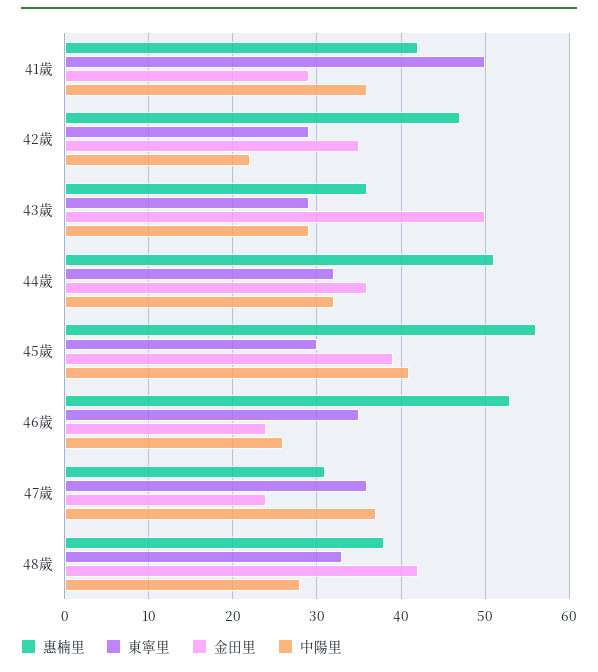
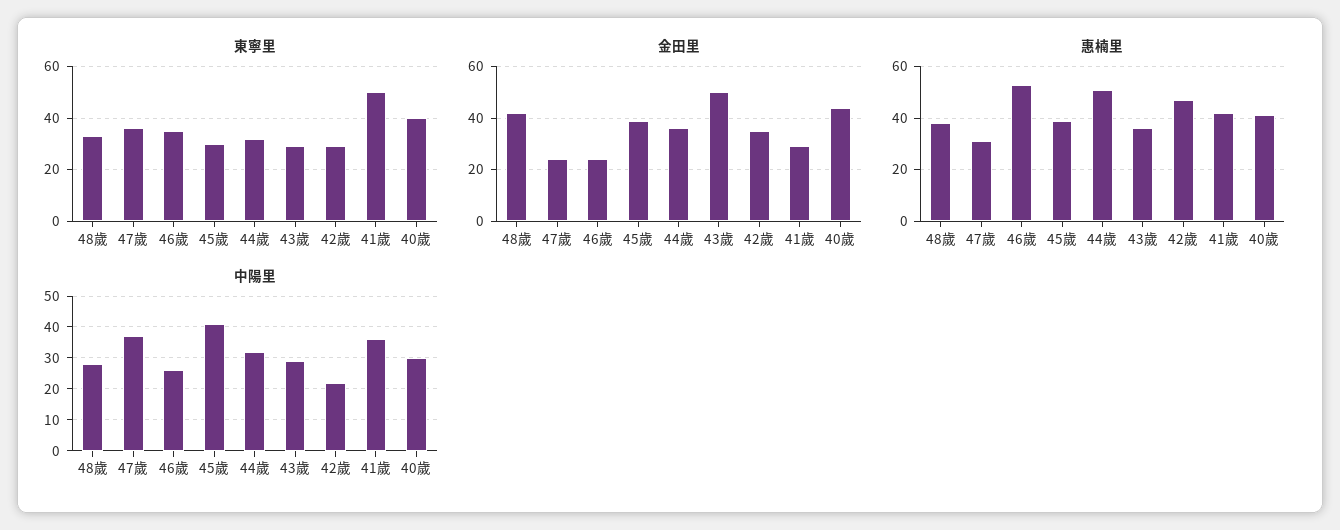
惠楠里, 45歲: 56 -> 40
東寧里, 40歲: none -> 40
金田里, 40歲: none -> 45
惠楠里, 40歲: none -> 40
中陽里, 40歲: none -> 30

